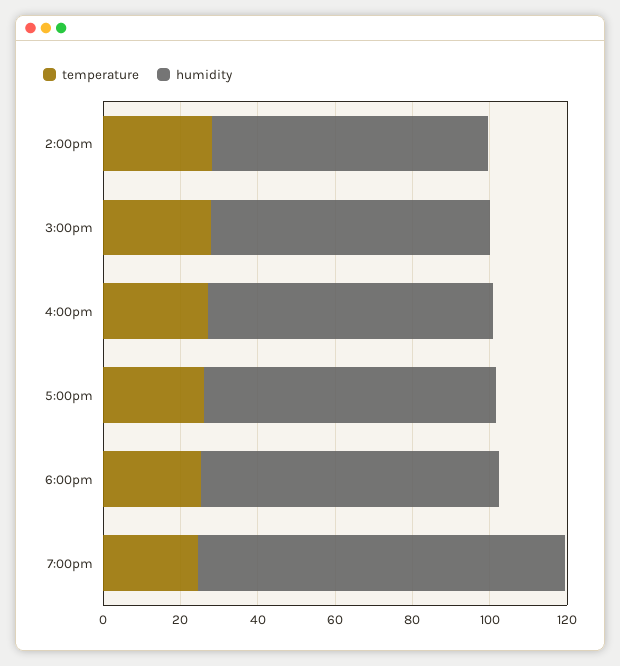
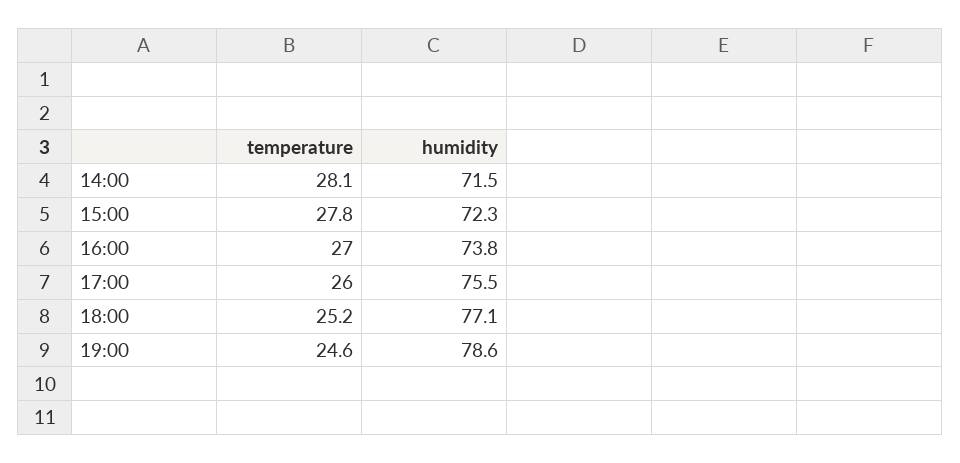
humidity, 7:00pm: 95 -> 78.6

